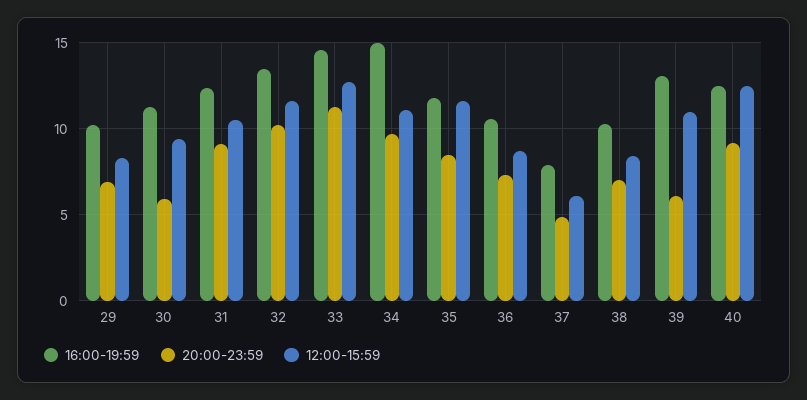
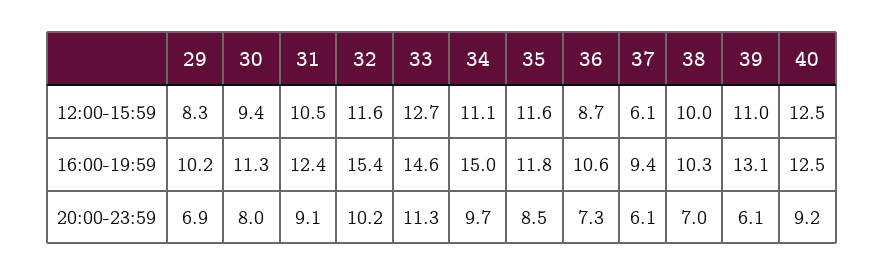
20:00-23:59, 30: 6 -> 8
16:00-19:59, 32: 13.5 -> 15.4
16:00-19:59, 37: 8 -> 9.4
20:00-23:59, 37: 5 -> 6.1
12:00-15:59, 38: 8.5 -> 10

